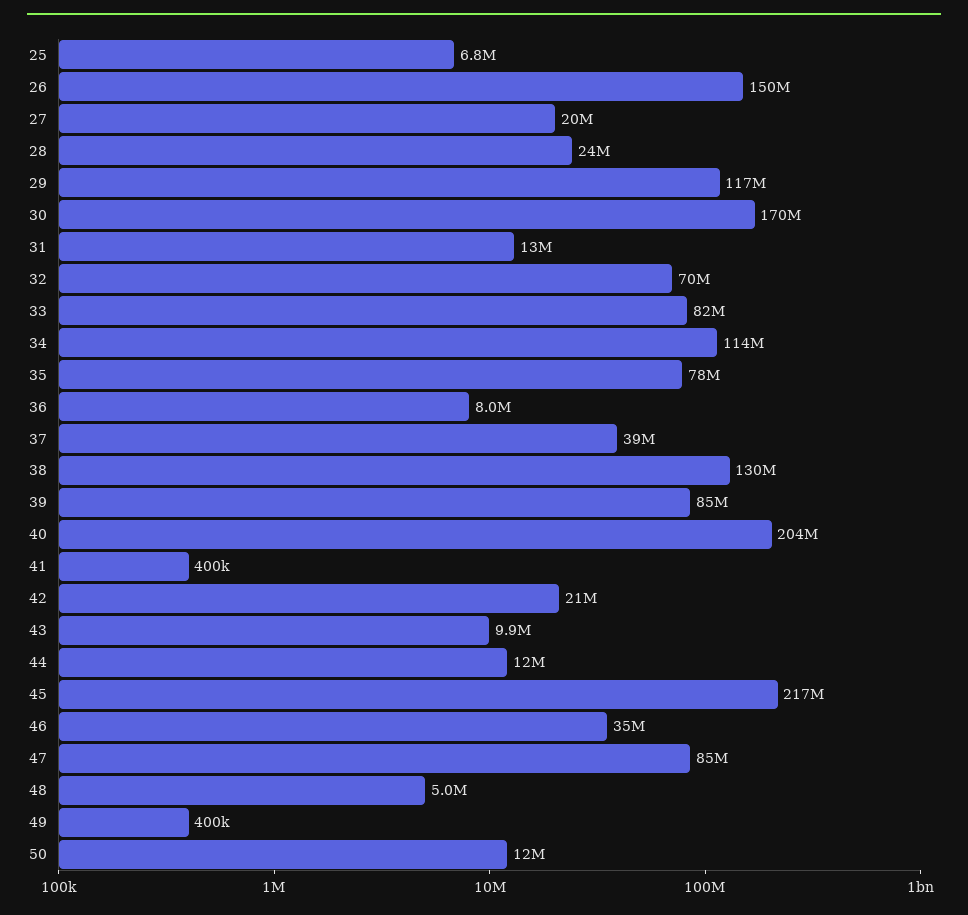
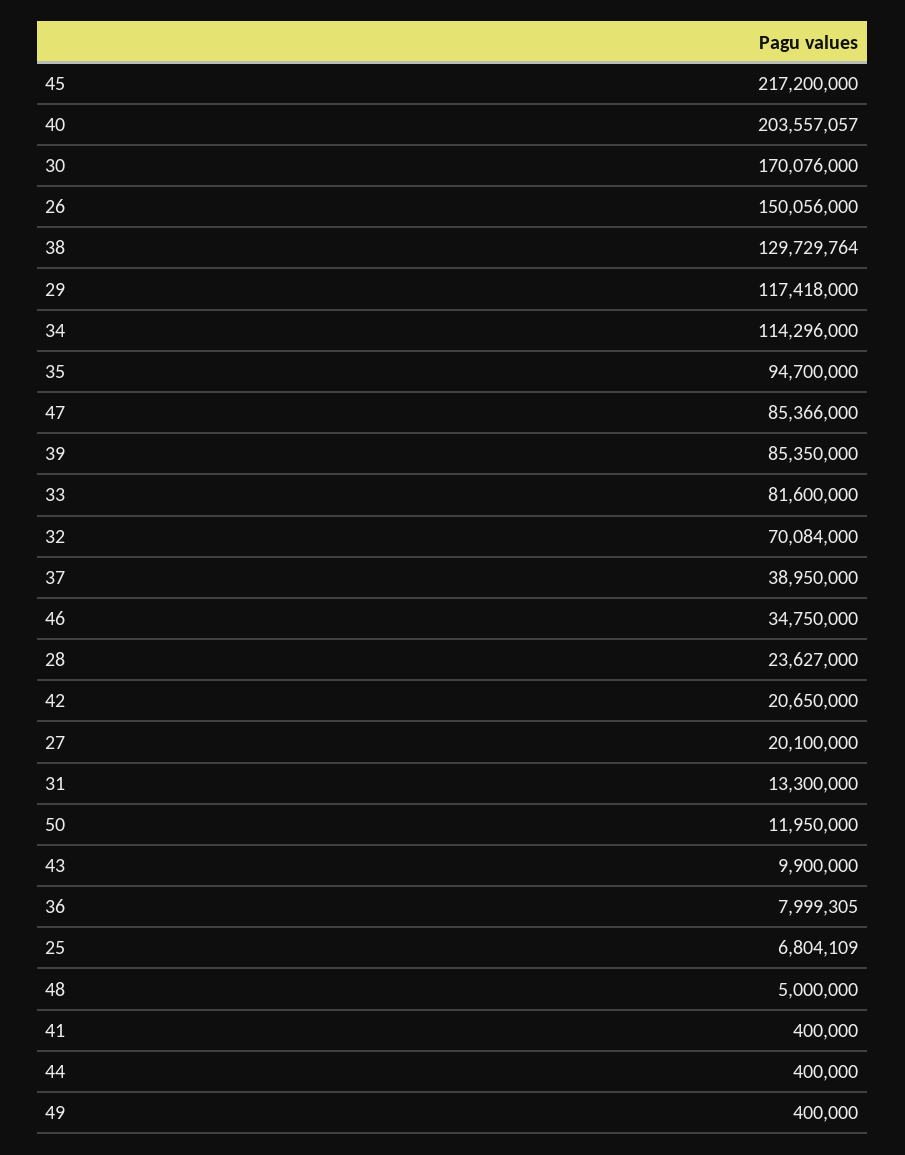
35: 78000000 -> 94700000
44: 12000000 -> 400000

